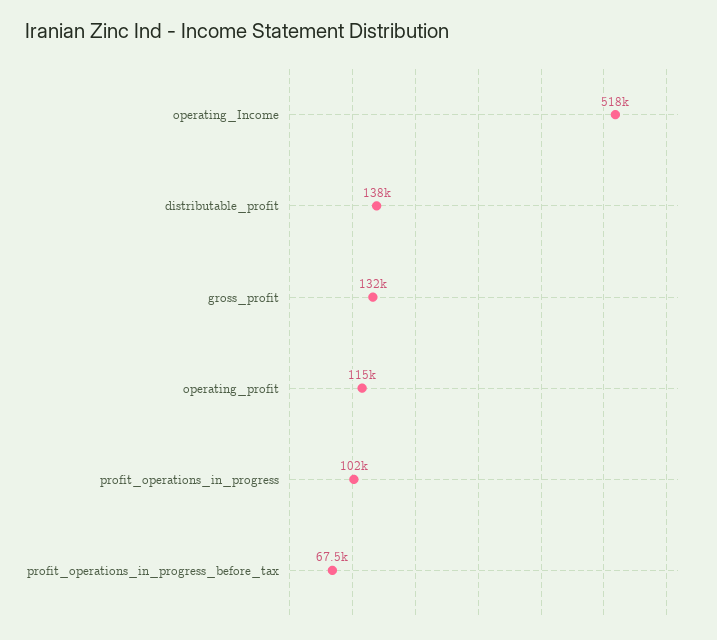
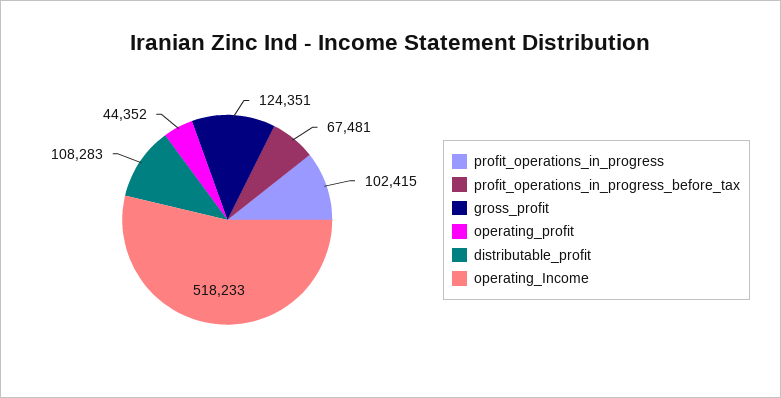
distributable_profit: 138000 -> 108283
gross_profit: 132000 -> 124351
operating_profit: 115000 -> 44352

